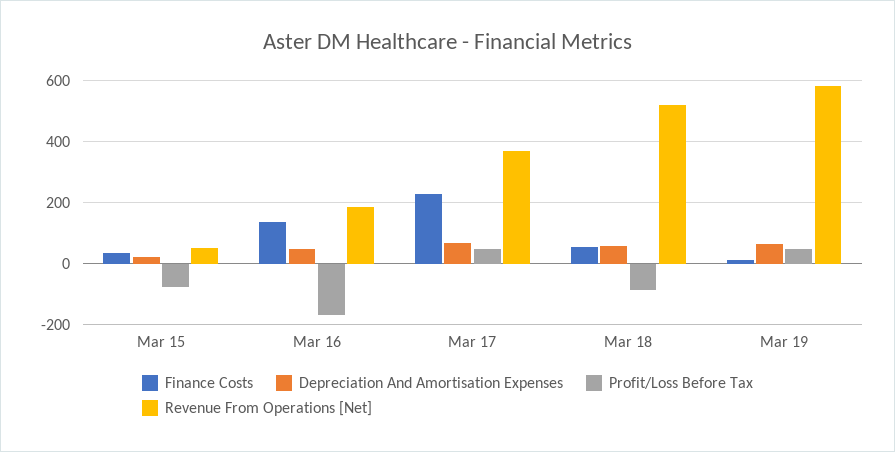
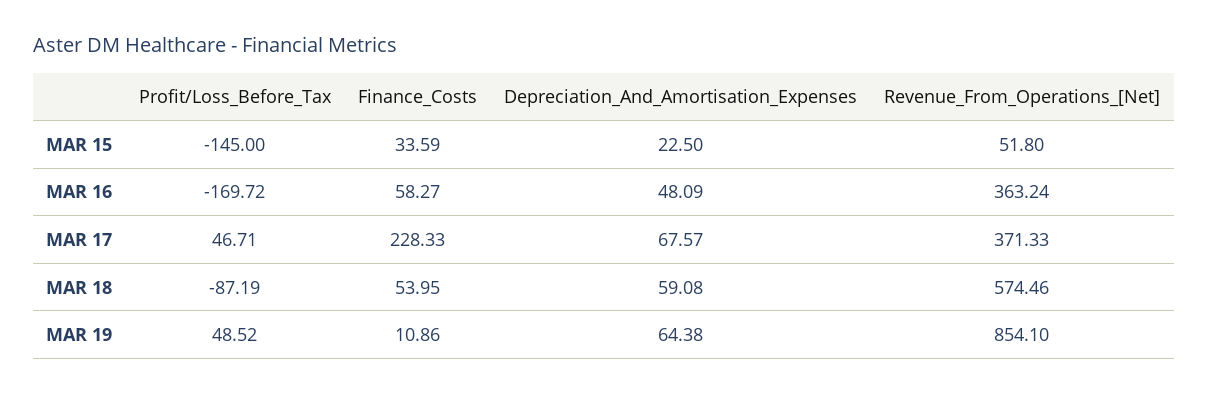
Profit/Loss Before Tax, Mar 15: -80 -> -145
Finance Costs, Mar 16: 140 -> 58.27
Revenue From Operations [Net], Mar 16: 180 -> 363.24
Revenue From Operations [Net], Mar 18: 520 -> 574.46
Revenue From Operations [Net], Mar 19: 580 -> 854.1

